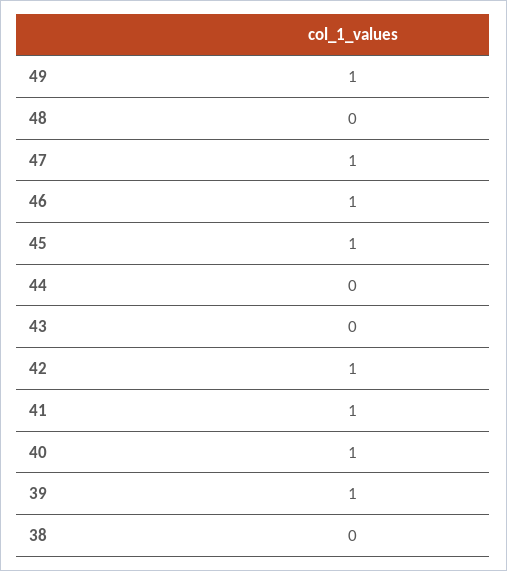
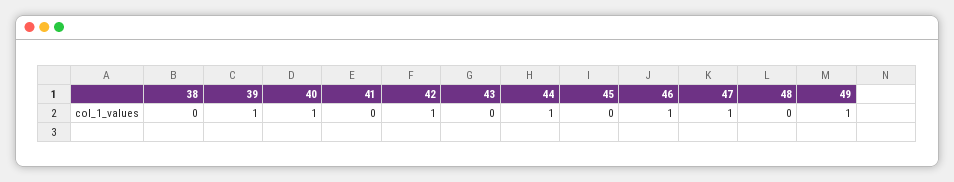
45: 1 -> 0
44: 0 -> 1
41: 1 -> 0

